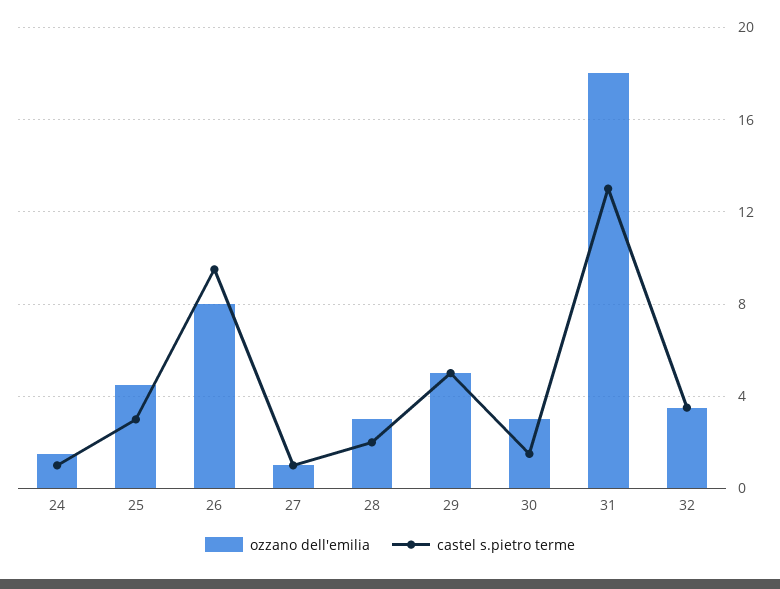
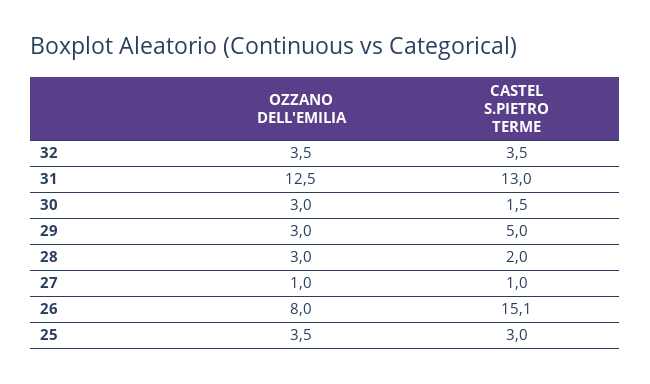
ozzano dell'emilia, 24: 1.5 -> none
castel s.pietro terme, 24: 1 -> none
ozzano dell'emilia, 25: 4.5 -> 3.5
castel s.pietro terme, 26: 9.5 -> 15.1
ozzano dell'emilia, 29: 5 -> 3
ozzano dell'emilia, 31: 18 -> 12.5

